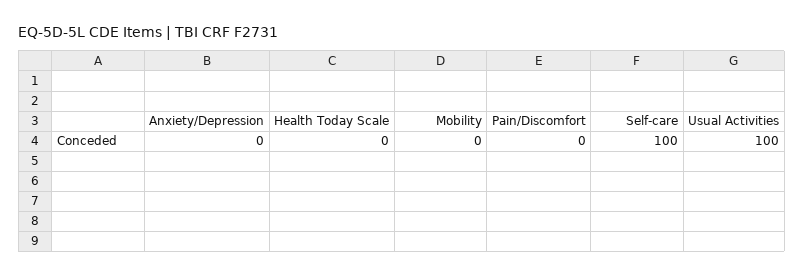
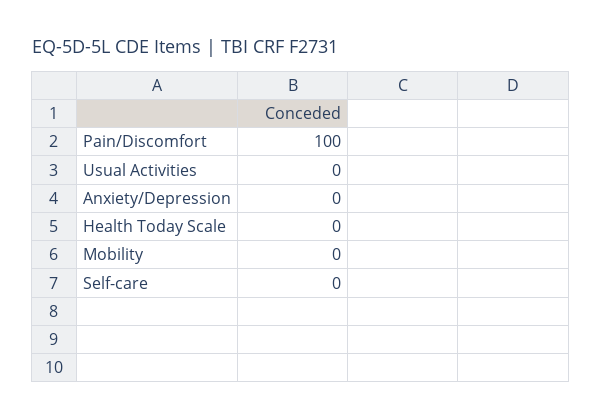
Pain/Discomfort: 0 -> 100
Self-care: 100 -> 0
Usual Activities: 100 -> 0

